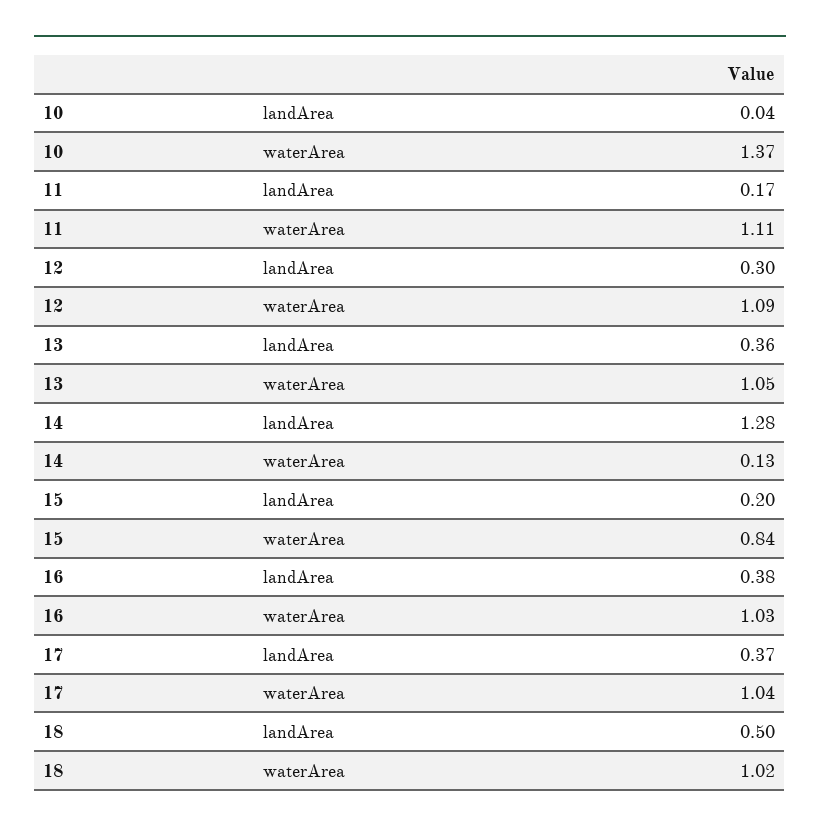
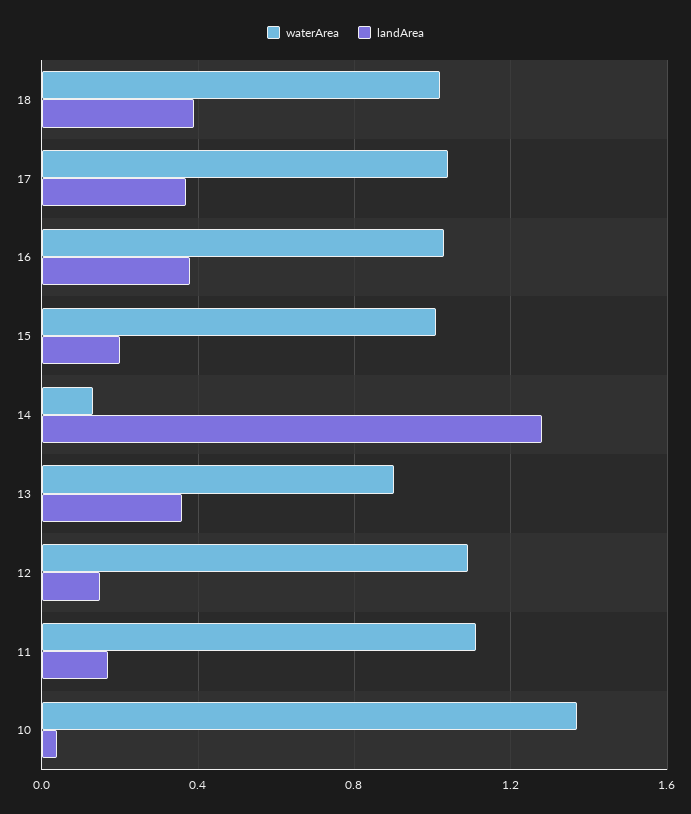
landArea, 12: 0.3 -> 0.15
waterArea, 13: 1.05 -> 0.9
waterArea, 15: 0.84 -> 1
landArea, 18: 0.5 -> 0.4

